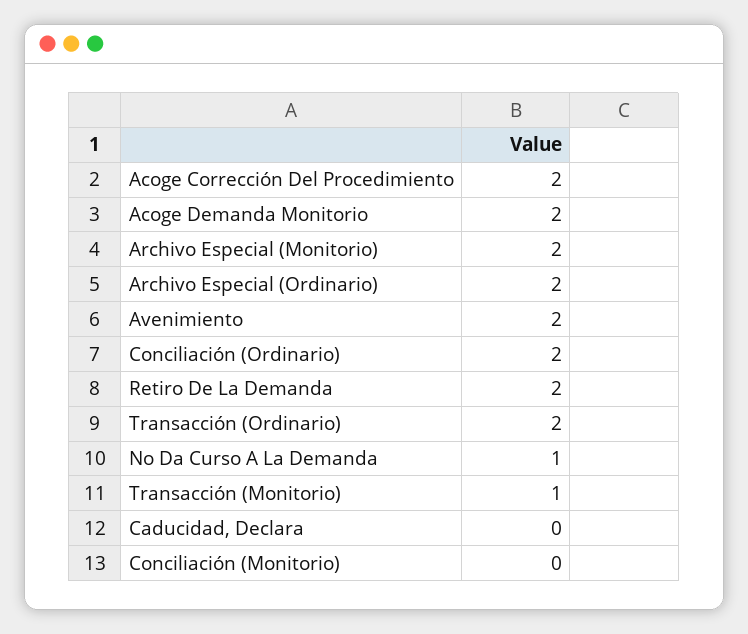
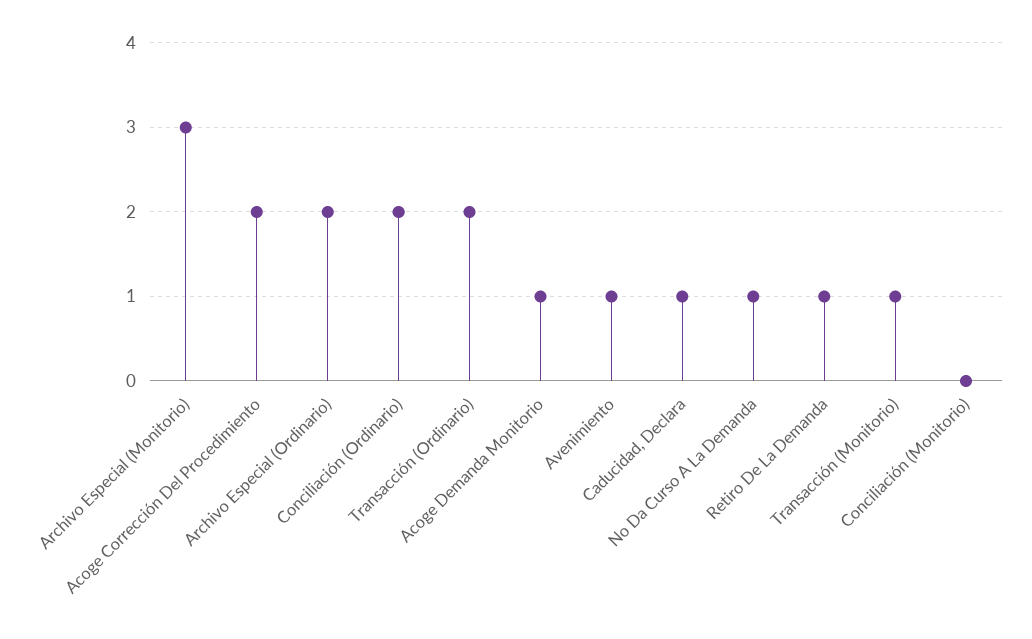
Acoge Demanda Monitorio: 2 -> 1
Archivo Especial (Monitorio): 2 -> 3
Avenimiento: 2 -> 1
Retiro De La Demanda: 2 -> 1
Caducidad, Declara: 0 -> 1

